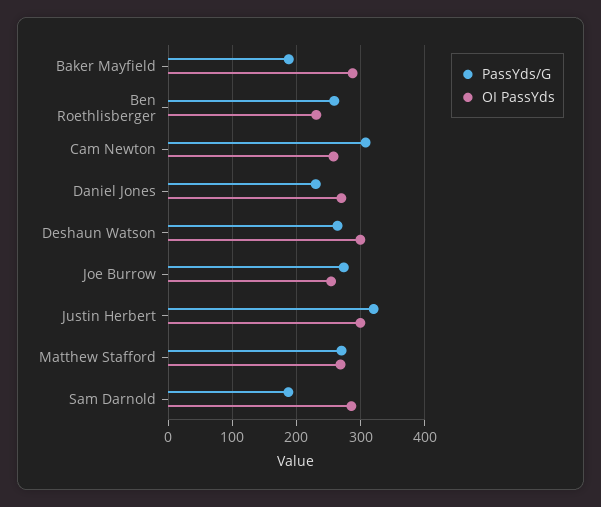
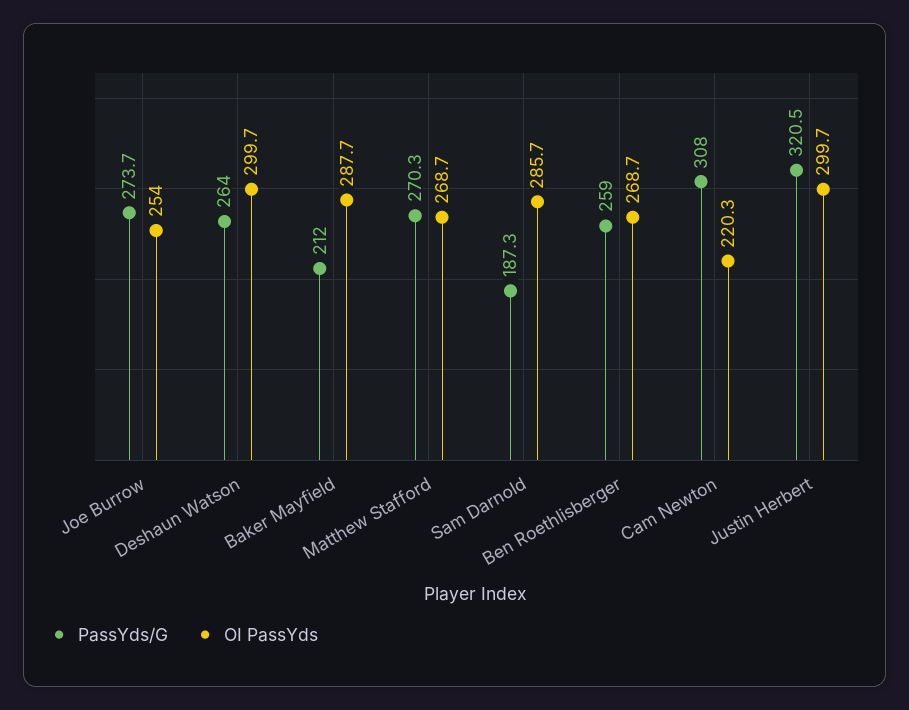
PassYds/G, Baker Mayfield: 190 -> 212
OI PassYds, Ben Roethlisberger: 230 -> 268.7
OI PassYds, Cam Newton: 260 -> 220.3
PassYds/G, Daniel Jones: 230 -> none
OI PassYds, Daniel Jones: 270 -> none

